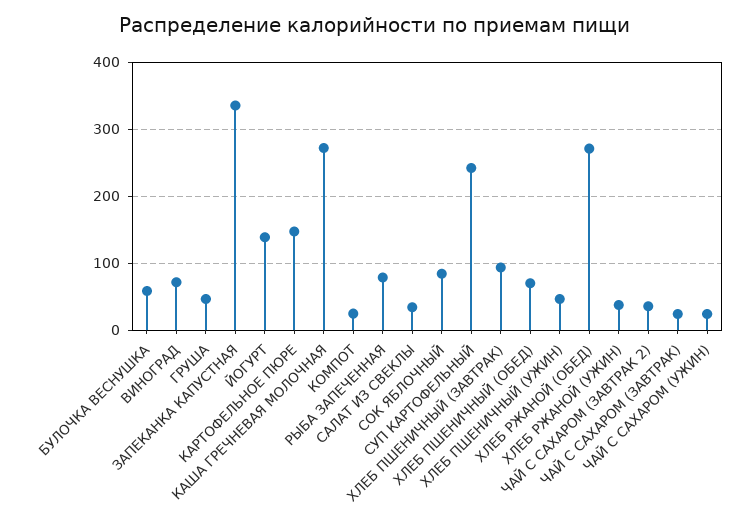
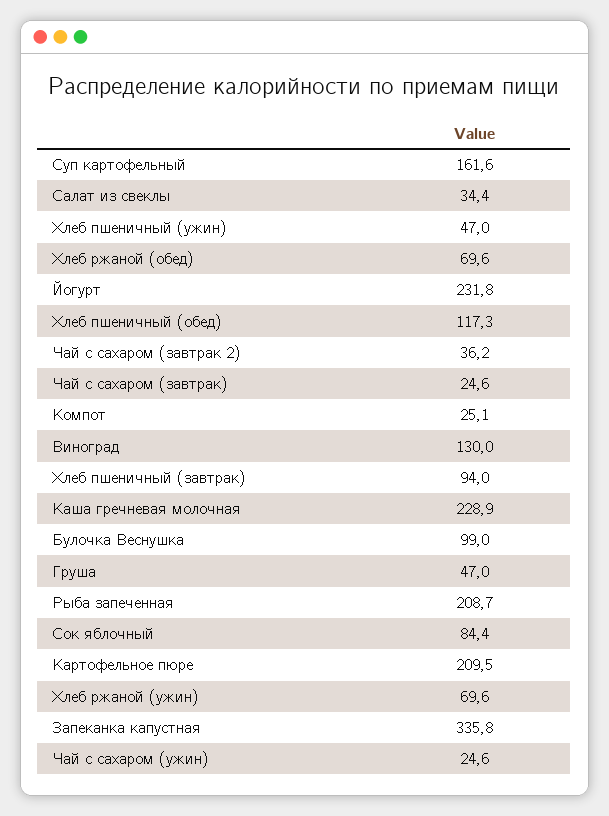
БУЛОЧКА ВЕСНУШКА: 60 -> 99
ВИНОГРАД: 70 -> 130
ЙОГУРТ: 140 -> 231.8
КАРТОФЕЛЬНОЕ ПЮРЕ: 150 -> 209.5
КАША ГРЕЧНЕВАЯ МОЛОЧНАЯ: 270 -> 228.9
РЫБА ЗАПЕЧЕННАЯ: 80 -> 208.7
СУП КАРТОФЕЛЬНЫЙ: 240 -> 161.6
ХЛЕБ ПШЕНИЧНЫЙ (ОБЕД): 70 -> 117.3
ХЛЕБ РЖАНОЙ (ОБЕД): 270 -> 69.6
ХЛЕБ РЖАНОЙ (УЖИН): 40 -> 69.6

